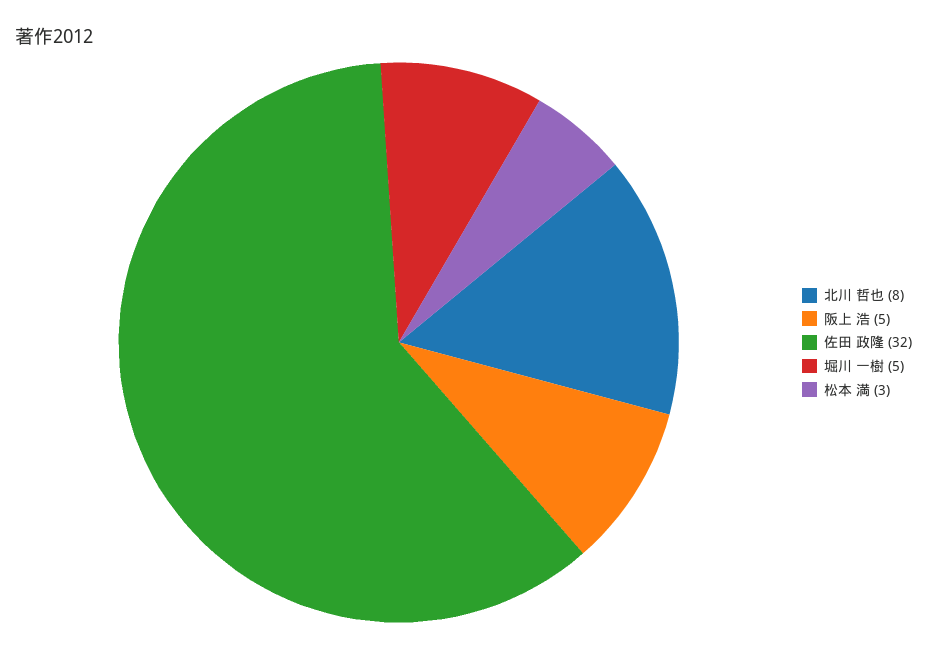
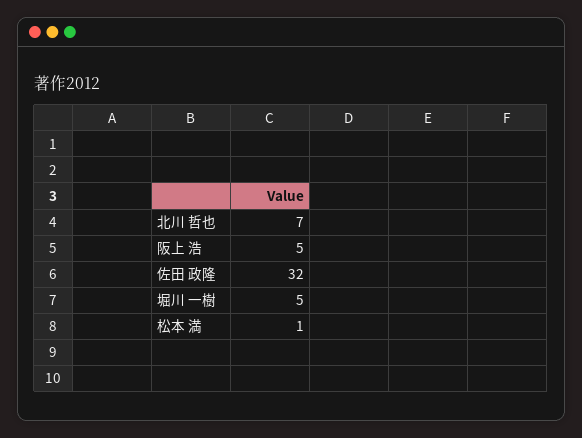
北川 哲也: 8 -> 7
松本 満: 3 -> 1

